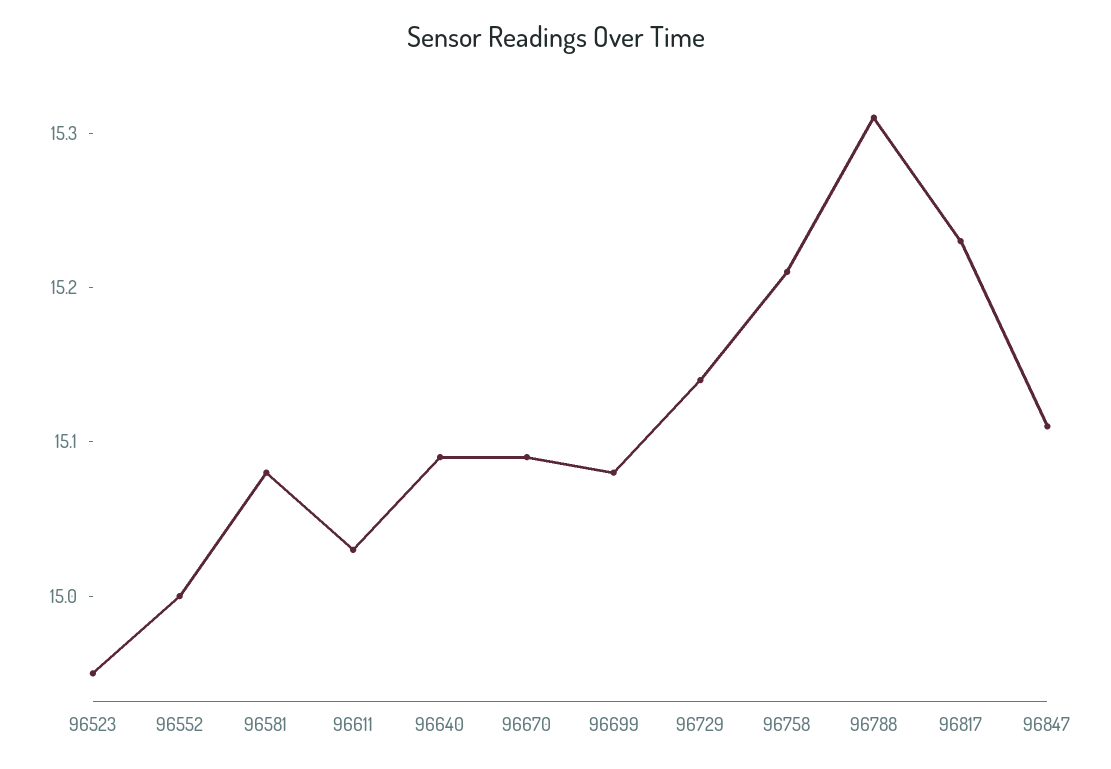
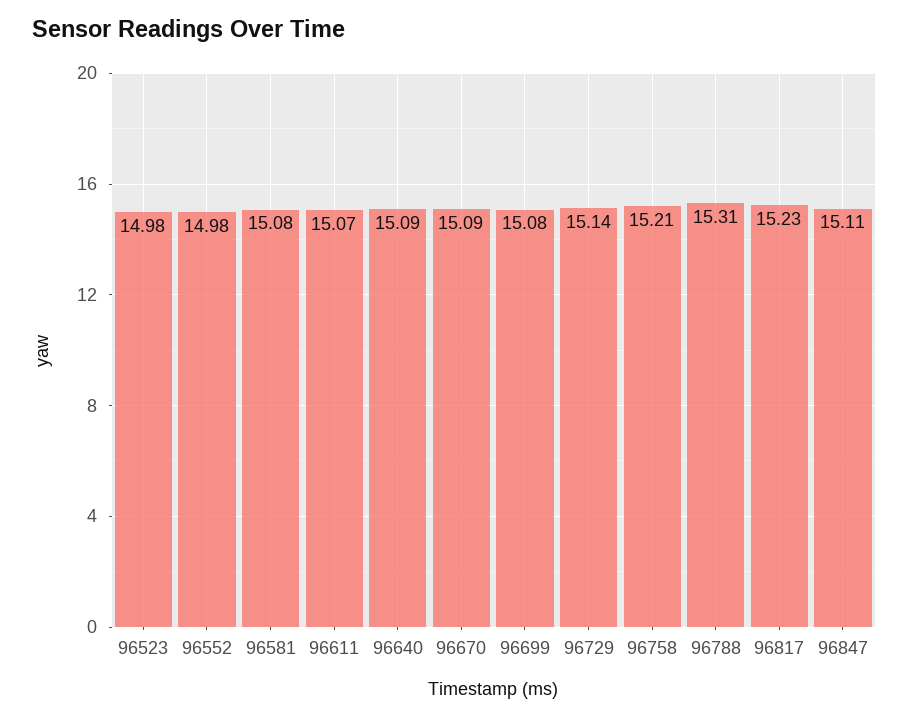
96523: 14.95 -> 14.98
96552: 15 -> 14.98
96611: 15.03 -> 15.07

